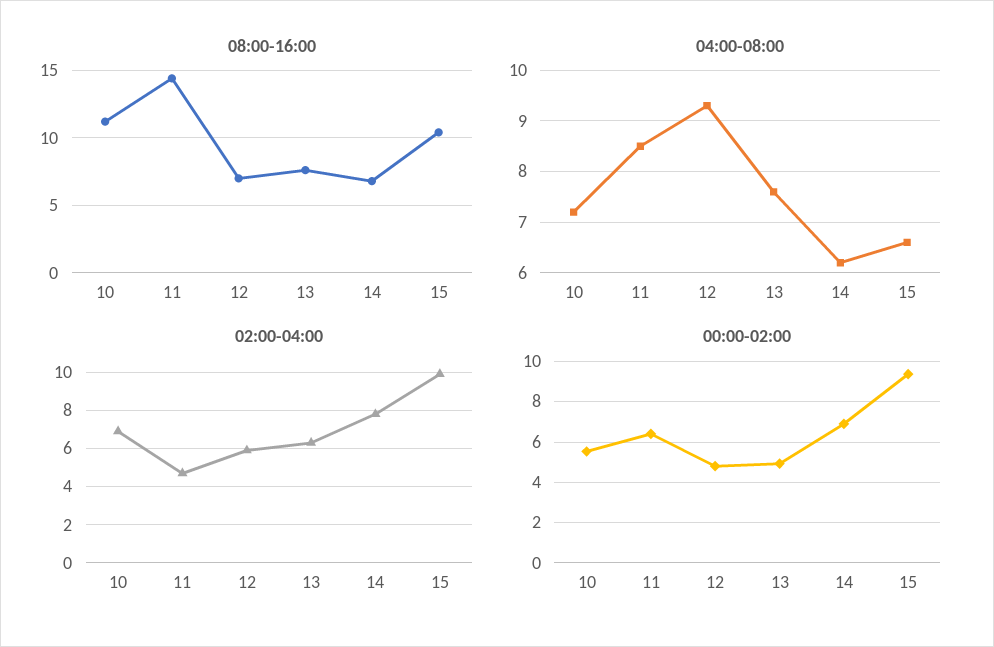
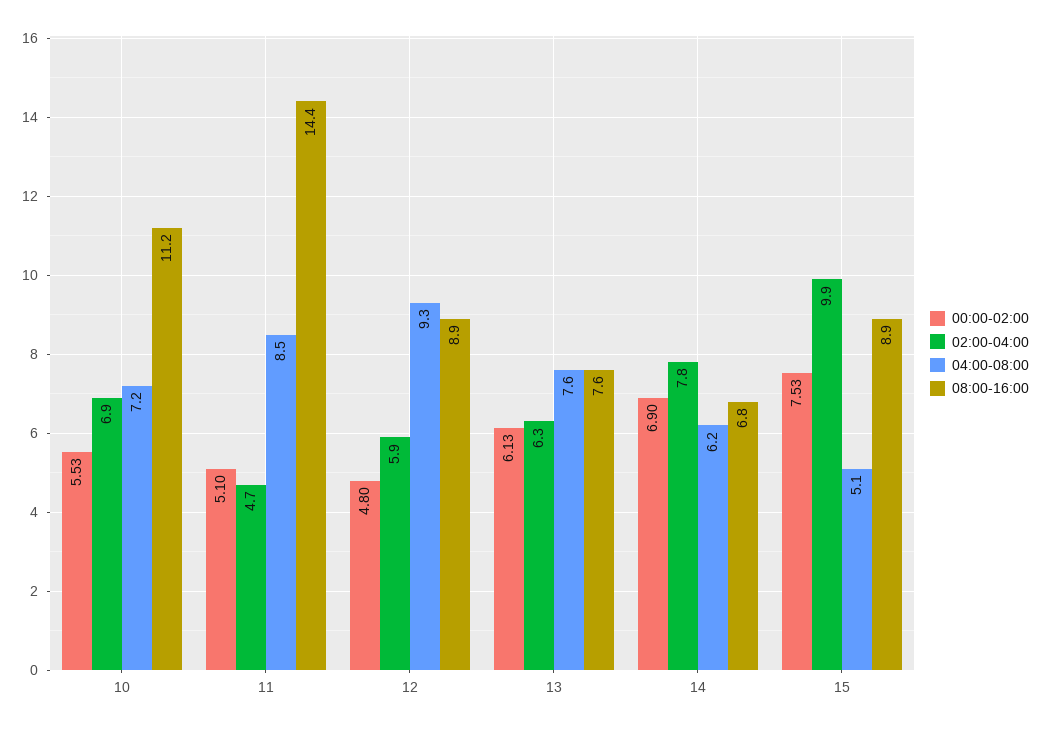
08:00-16:00, 12: 7 -> 8.9
08:00-16:00, 15: 10.5 -> 8.9
04:00-08:00, 15: 6.5 -> 5.1
00:00-02:00, 11: 6.5 -> 5.1
00:00-02:00, 13: 5 -> 6.13
00:00-02:00, 15: 9.5 -> 7.53

